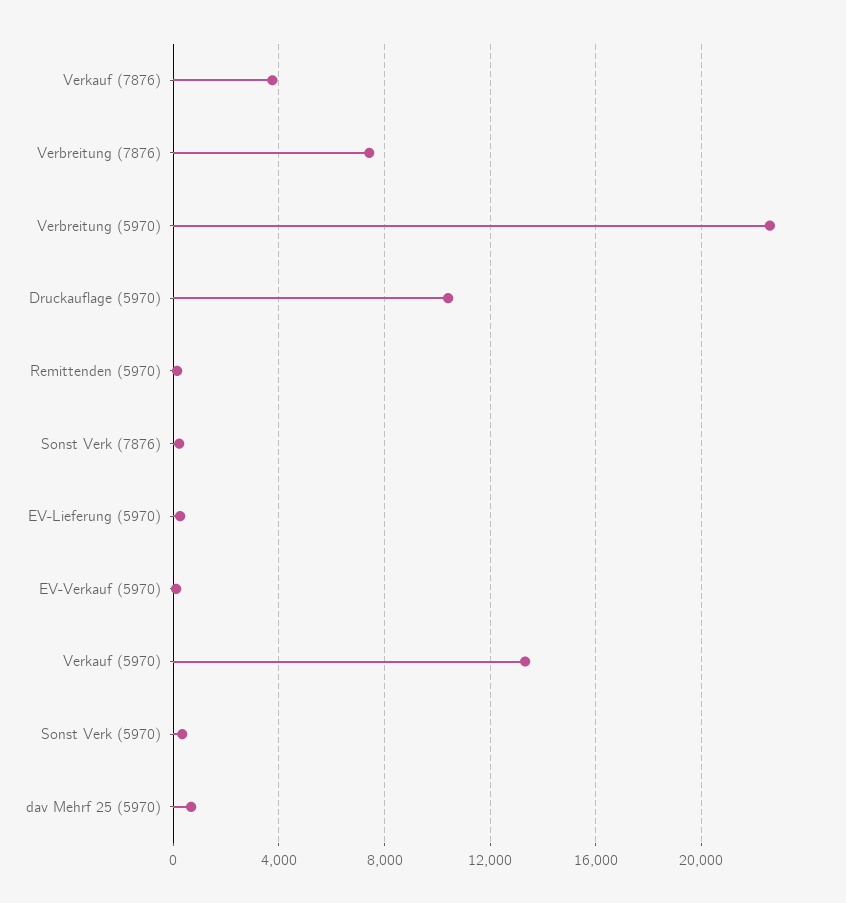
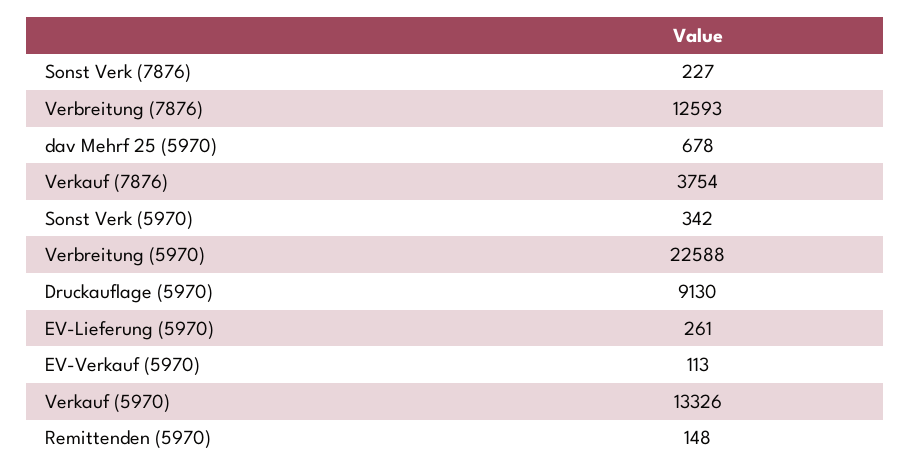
Verbreitung (7876): 7500 -> 12593
Druckauflage (5970): 10500 -> 9130

